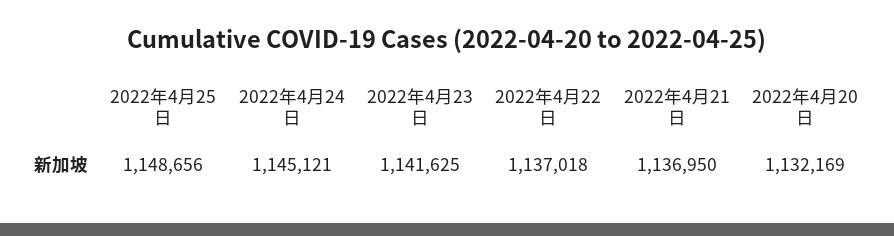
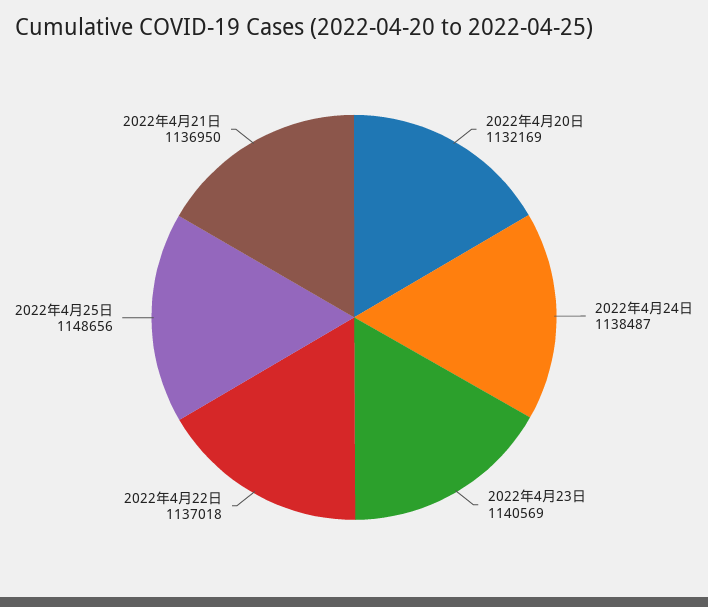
2022年4月24日: 1145121 -> 1138487
2022年4月23日: 1141625 -> 1140569

